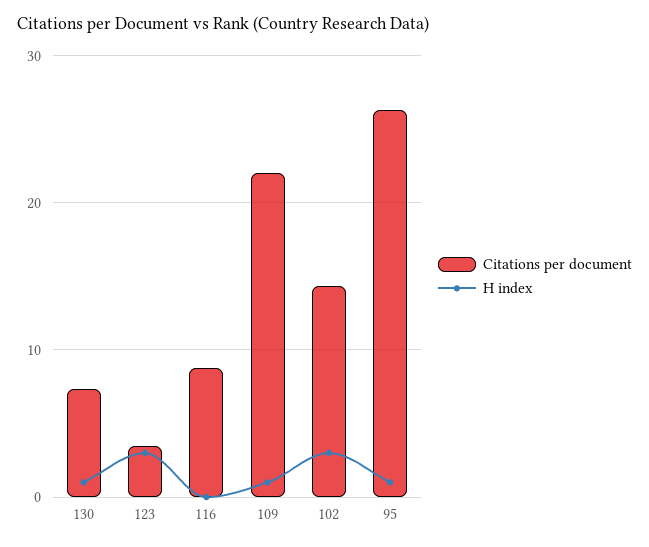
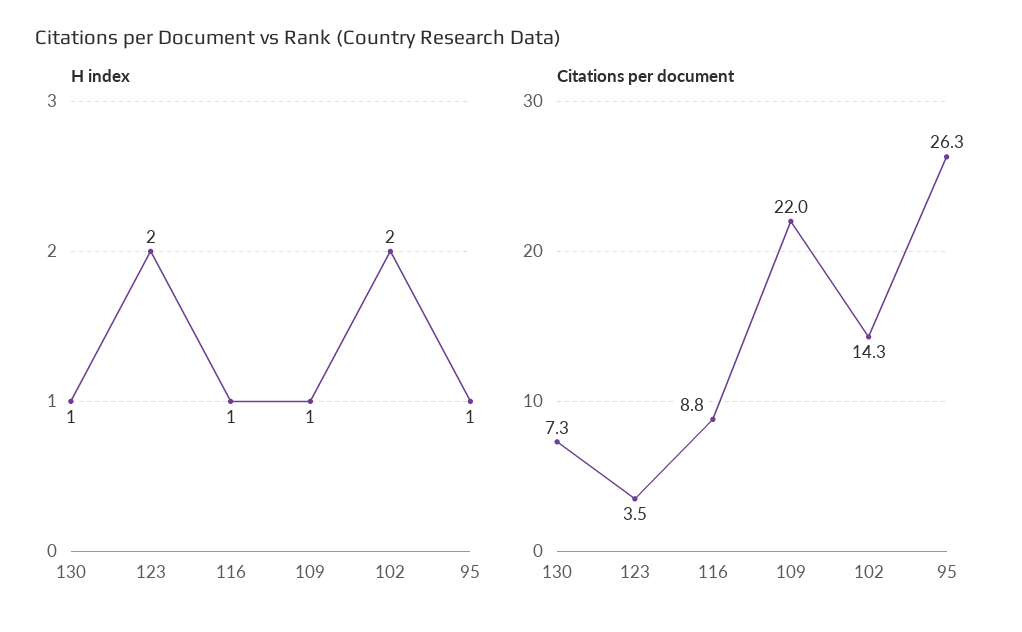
H index, 123: 3 -> 2
H index, 116: 0 -> 1
H index, 102: 3 -> 2

